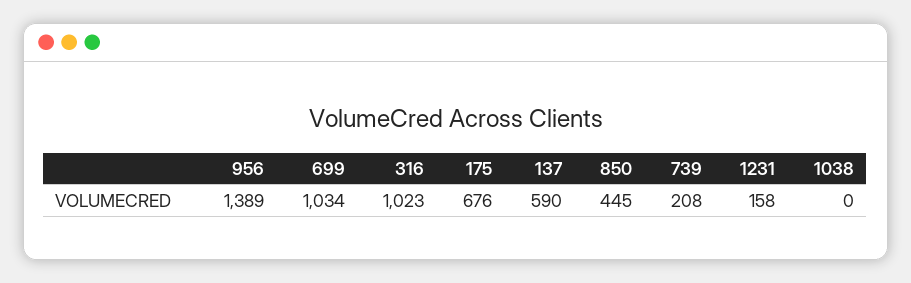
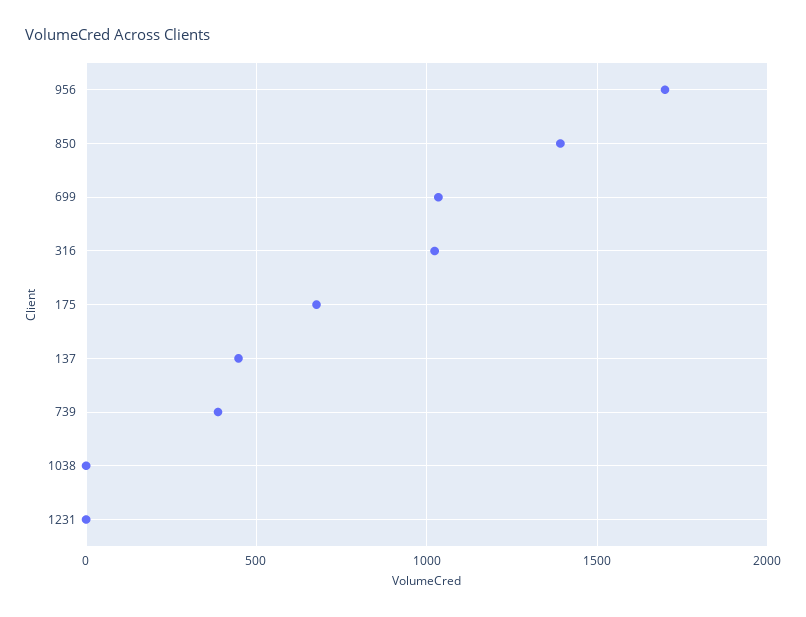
956: 1389 -> 1700
137: 590 -> 450
850: 445 -> 1400
739: 208 -> 400
1231: 158 -> 0

